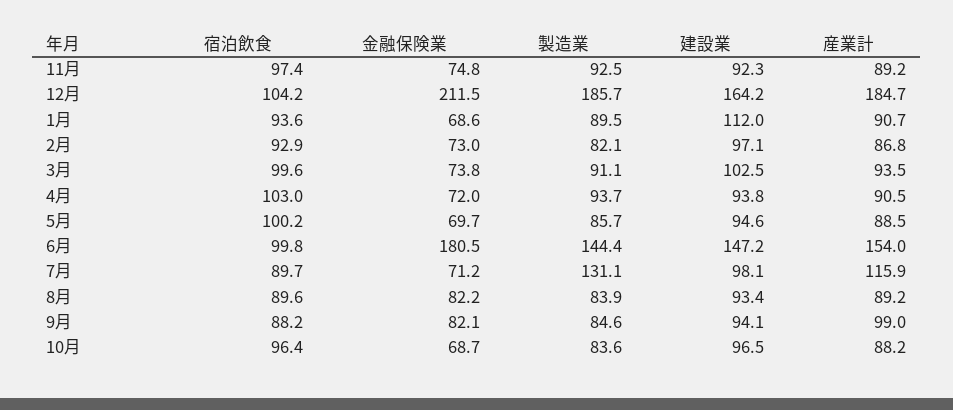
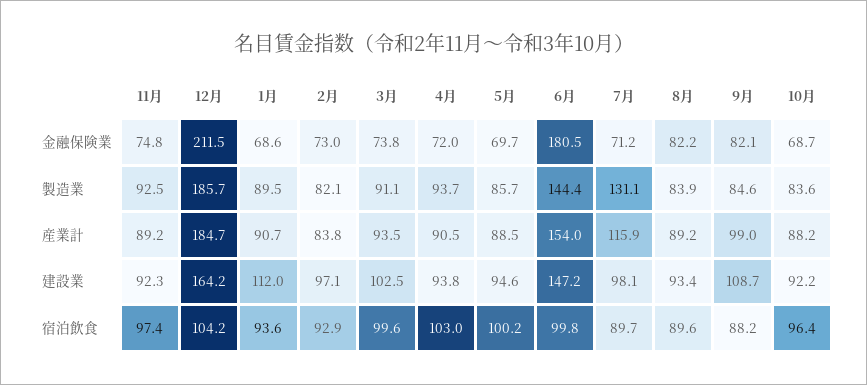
産業計, 2月: 86.8 -> 83.8
建設業, 9月: 94.1 -> 108.7
建設業, 10月: 96.5 -> 92.2

